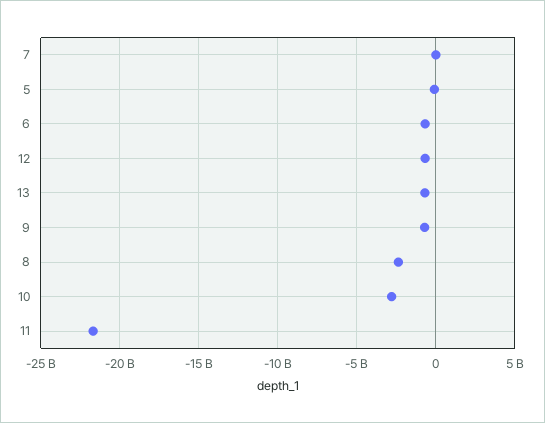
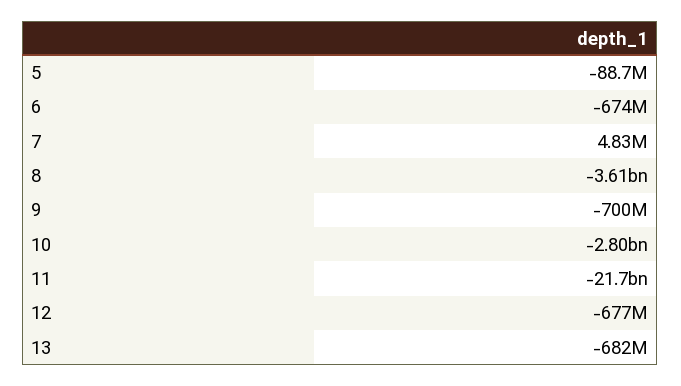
8: -2500000000 -> -3610000000

